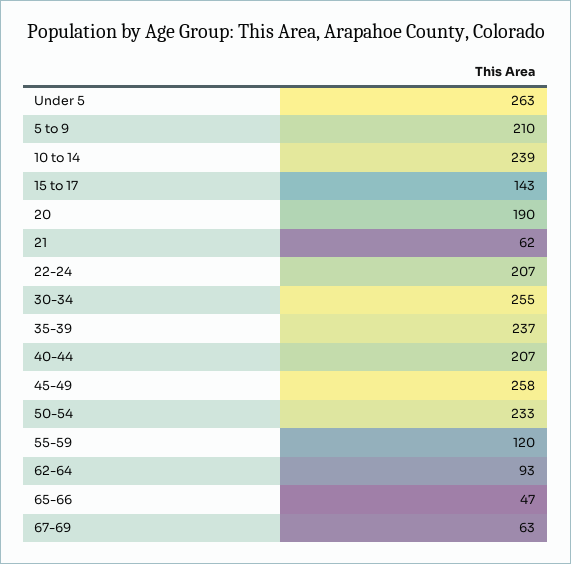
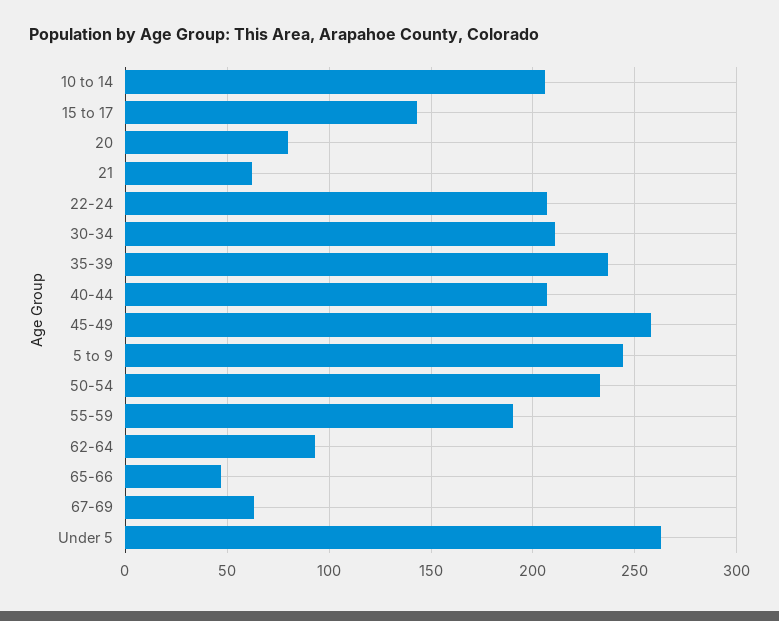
5 to 9: 210 -> 245
10 to 14: 239 -> 205
20: 190 -> 80
30-34: 255 -> 210
55-59: 120 -> 190

